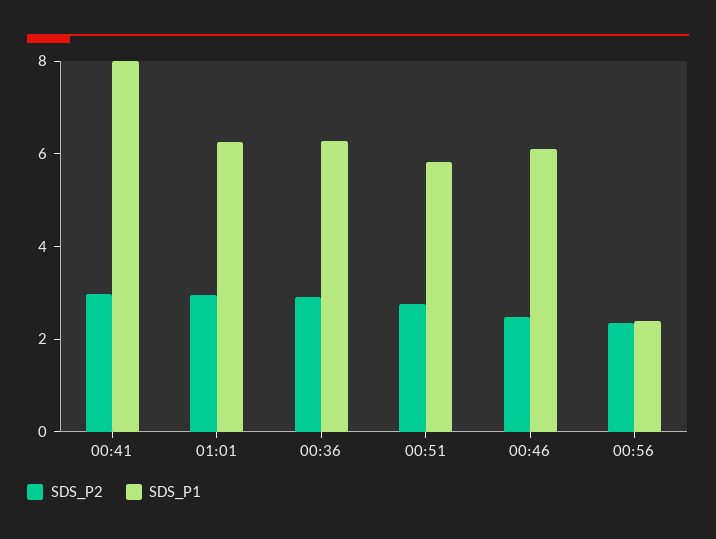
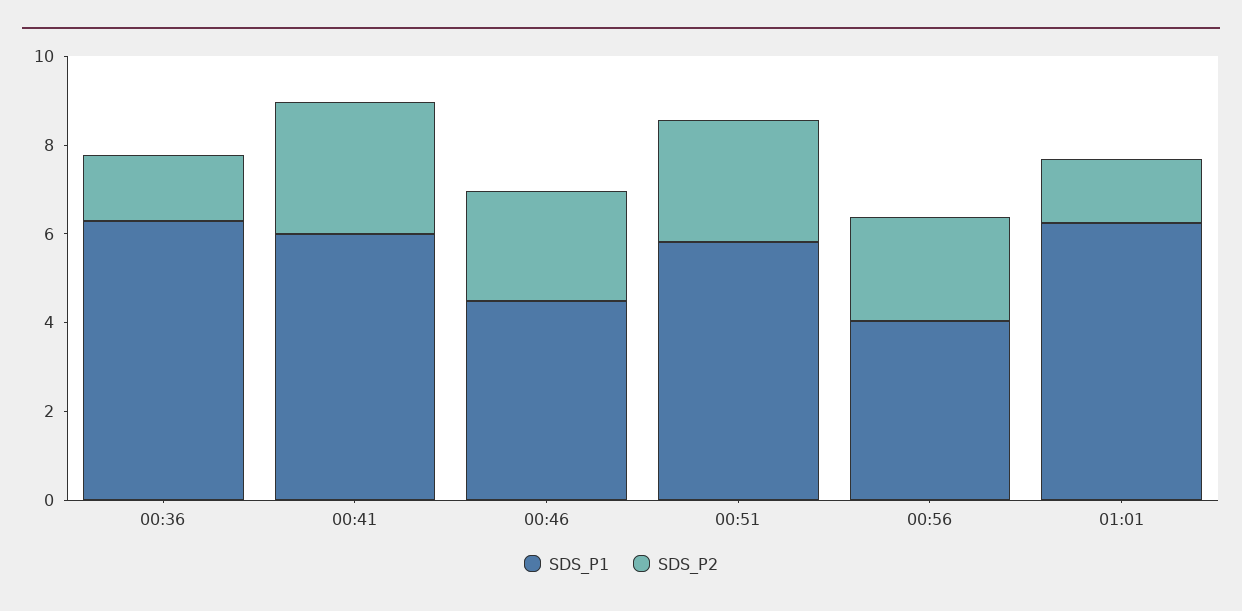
SDS_P1, 00:41: 8 -> 6
SDS_P2, 01:01: 3 -> 1.5
SDS_P2, 00:36: 3 -> 1.5
SDS_P1, 00:46: 6 -> 4.5
SDS_P1, 00:56: 2.5 -> 4

